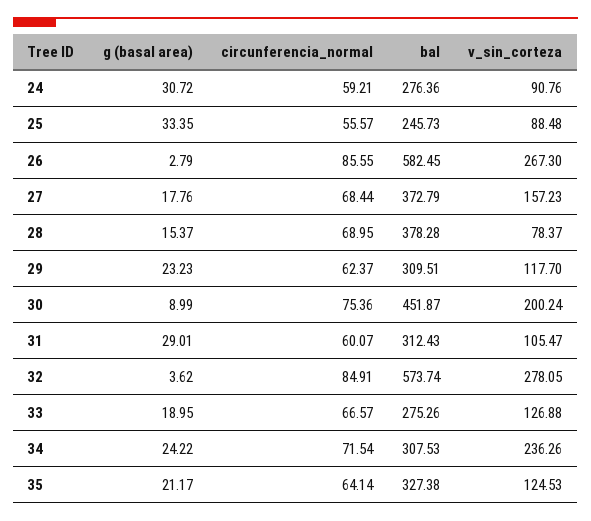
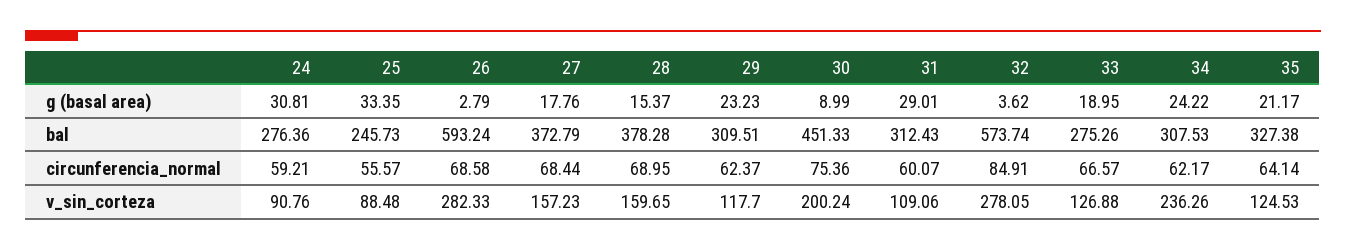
g (basal area), 24: 30.72 -> 30.81
circunferencia_normal, 26: 85.55 -> 68.58
bal, 26: 582.45 -> 593.24
v_sin_corteza, 26: 267.3 -> 282.33
v_sin_corteza, 28: 78.37 -> 159.65
bal, 30: 451.87 -> 451.33
v_sin_corteza, 31: 105.47 -> 109.06
circunferencia_normal, 34: 71.54 -> 62.17

